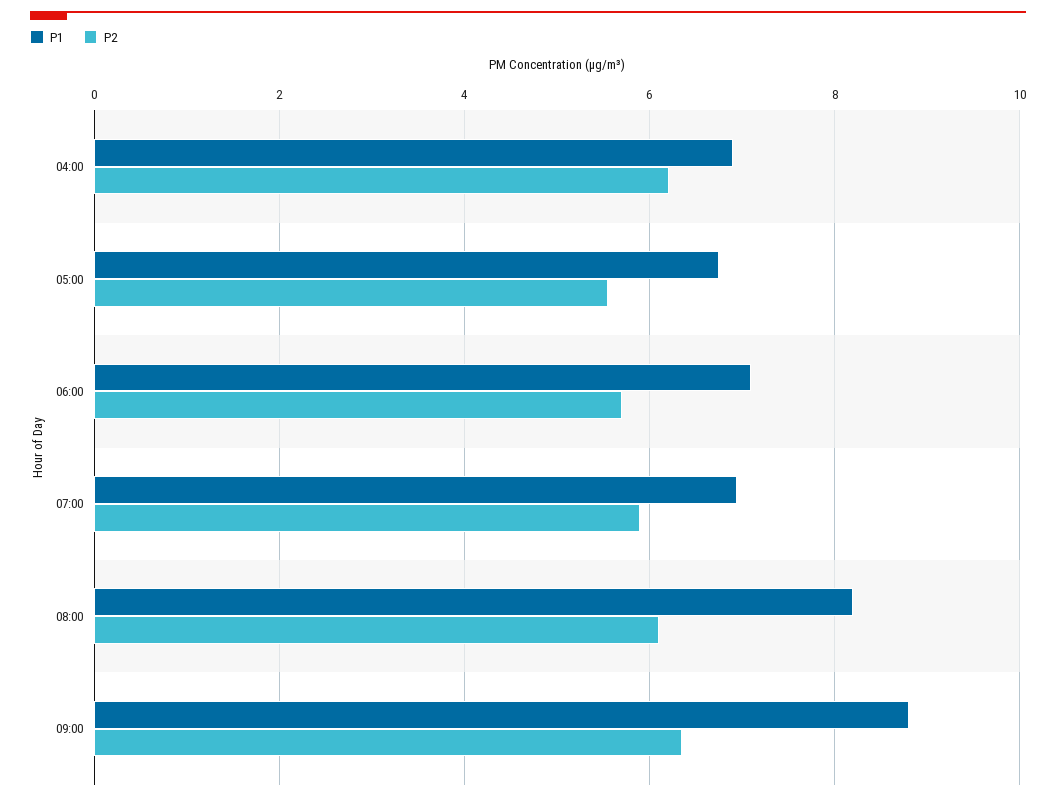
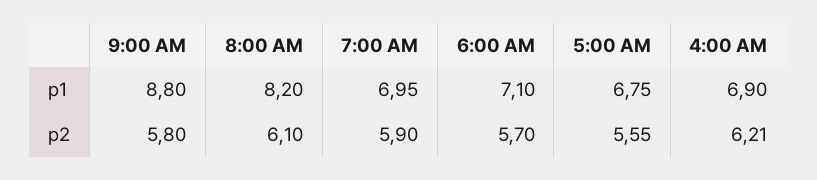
P2, 09:00: 6.4 -> 5.8

